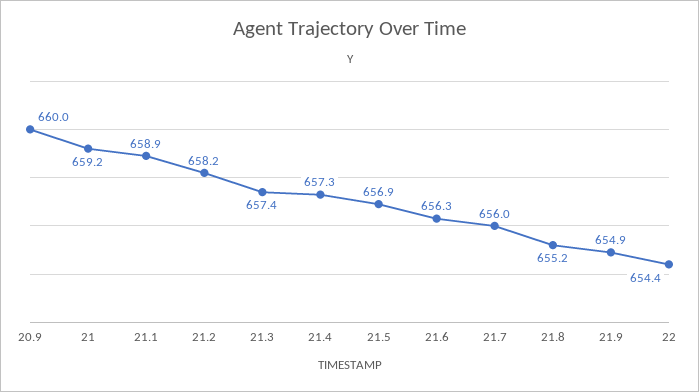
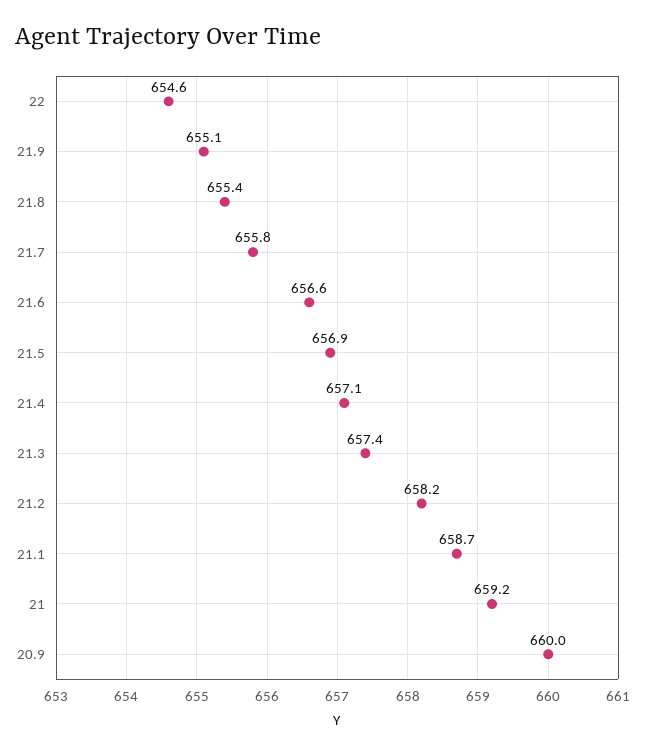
21.1: 658.9 -> 658.7
21.4: 657.3 -> 657.1
21.6: 656.3 -> 656.6
21.7: 656 -> 655.8
21.8: 655.2 -> 655.4
21.9: 654.9 -> 655.1
22: 654.4 -> 654.6

